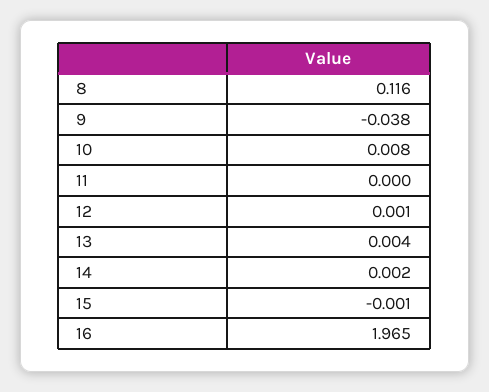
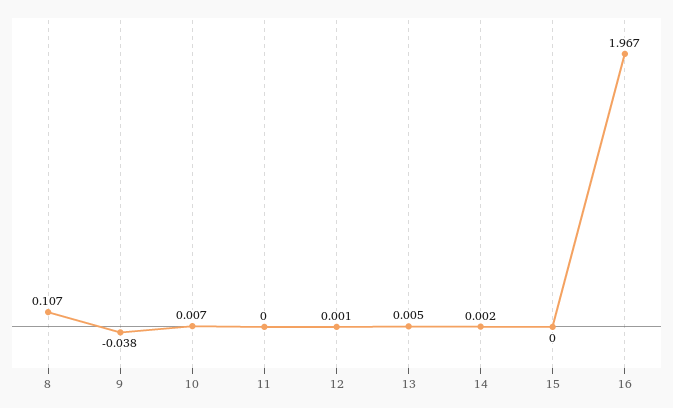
8: 0.116 -> 0.107
10: 0.008 -> 0.007
13: 0.004 -> 0.005
15: -0.001 -> 0
16: 1.965 -> 1.967

